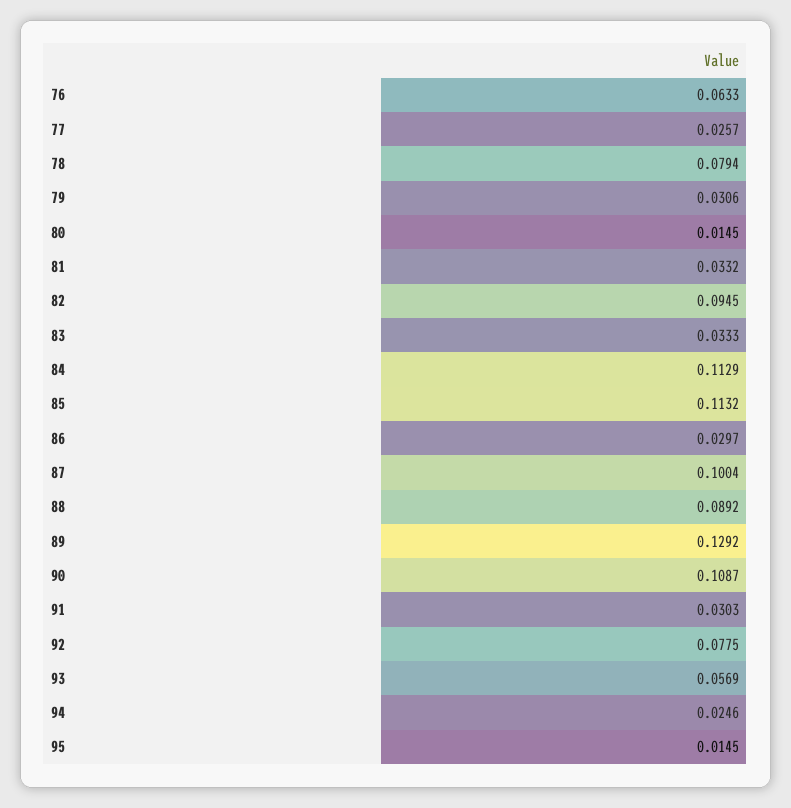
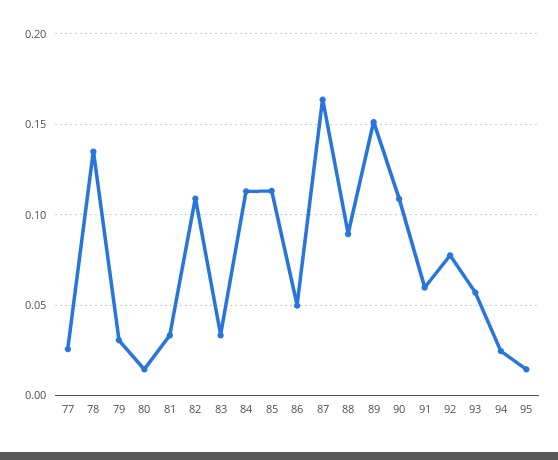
76: 0.0633 -> none
78: 0.0794 -> 0.135
82: 0.0945 -> 0.11
86: 0.0297 -> 0.05
87: 0.1004 -> 0.165
89: 0.1292 -> 0.15
91: 0.0303 -> 0.06

